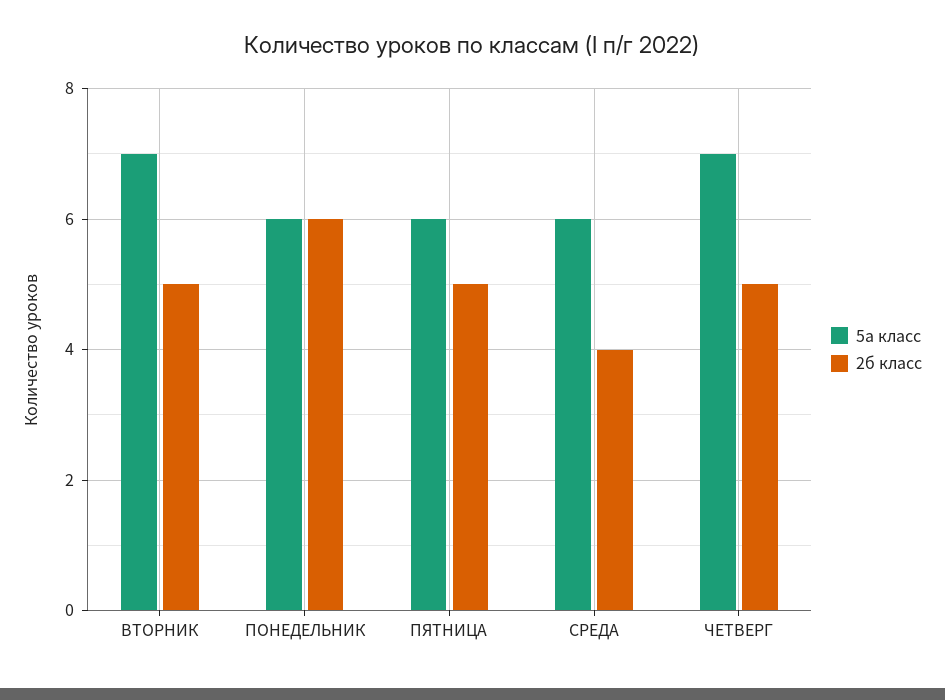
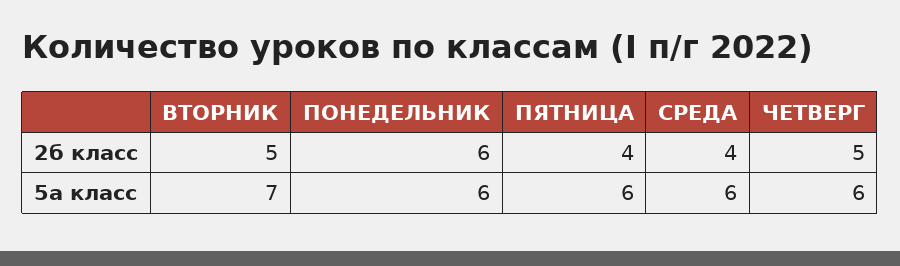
2б класс, ПЯТНИЦА: 5 -> 4
5а класс, ЧЕТВЕРГ: 7 -> 6

